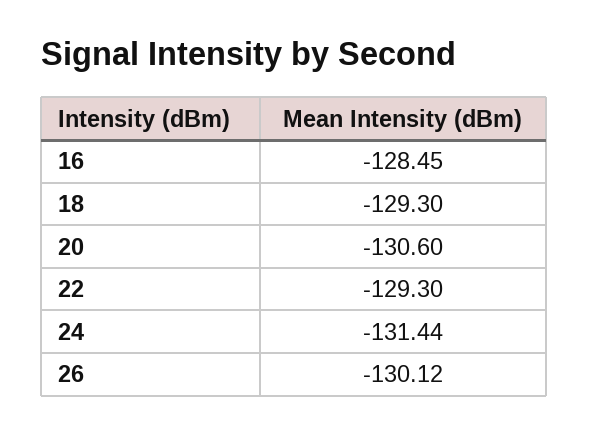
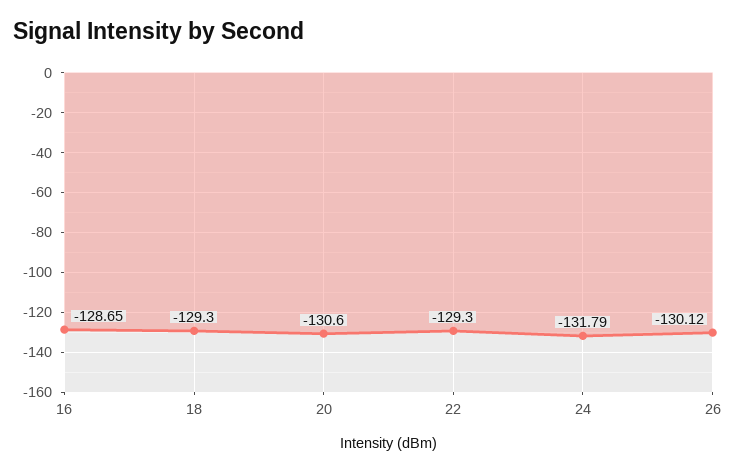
16: -128.45 -> -128.65
24: -131.44 -> -131.79

